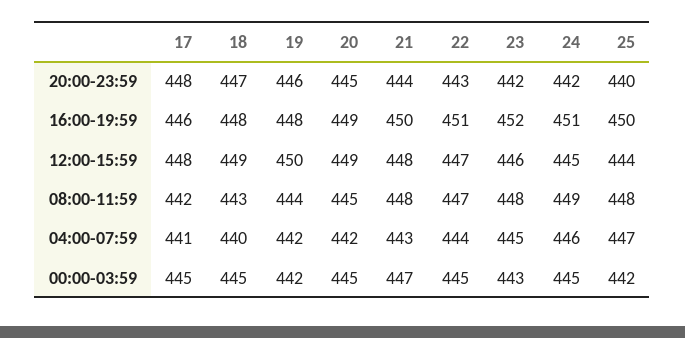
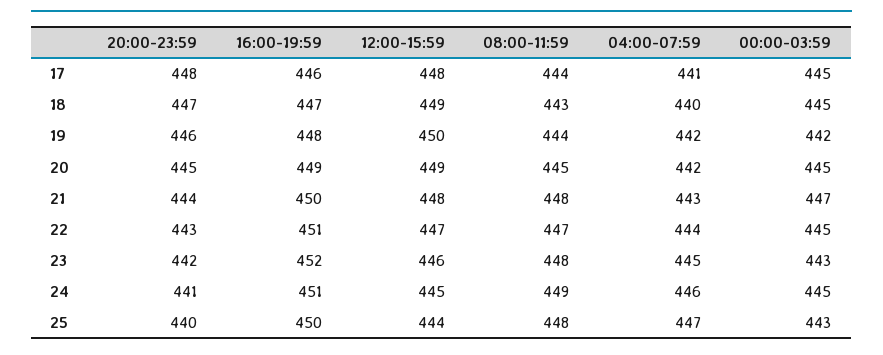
24, 20:00-23:59: 442 -> 441
18, 16:00-19:59: 448 -> 447
17, 08:00-11:59: 442 -> 444
25, 00:00-03:59: 442 -> 443

